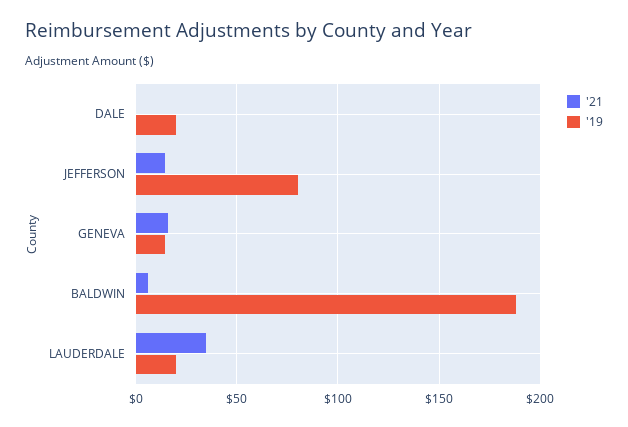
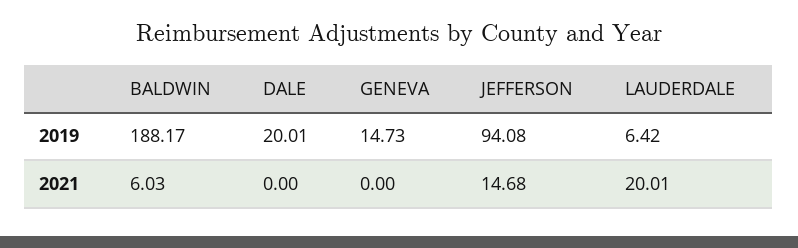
'19, JEFFERSON: 80 -> 94.08
'21, GENEVA: 15 -> 0
'21, LAUDERDALE: 35 -> 20.01
'19, LAUDERDALE: 20 -> 6.42

